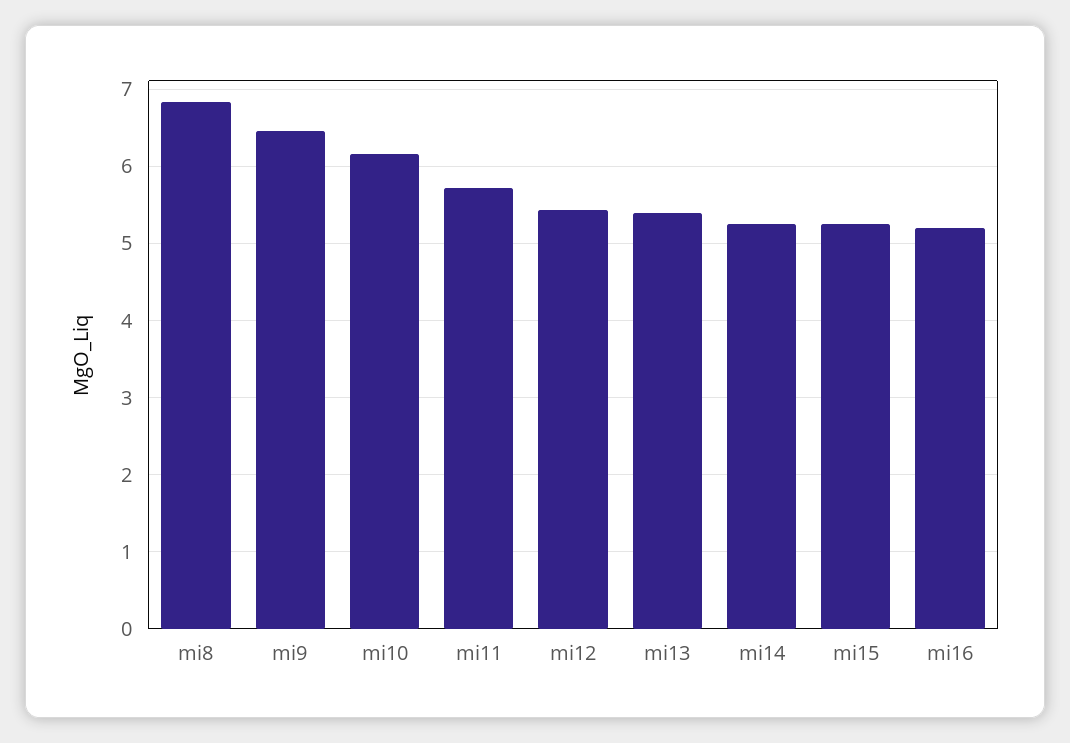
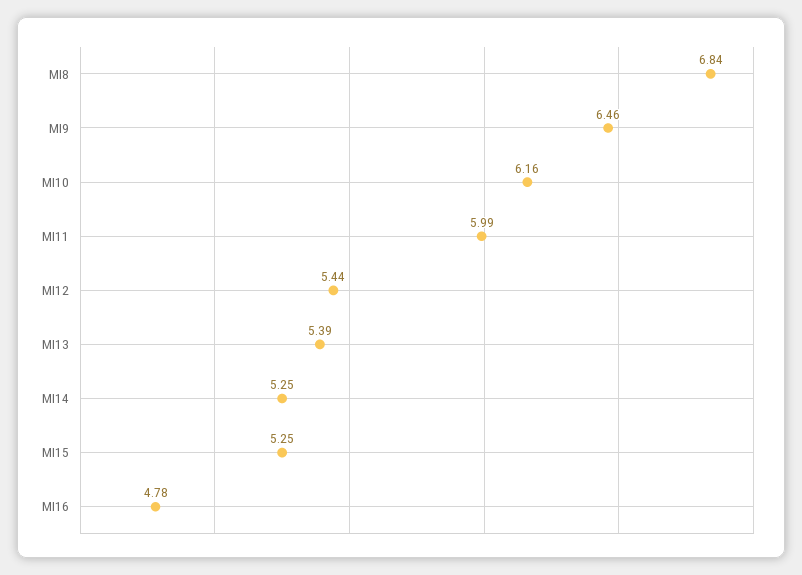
mi11: 5.7 -> 5.99
mi16: 5.2 -> 4.78

